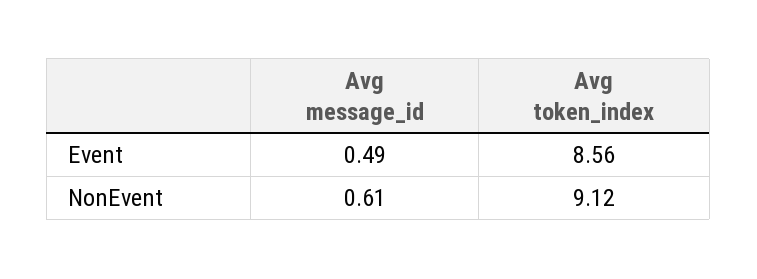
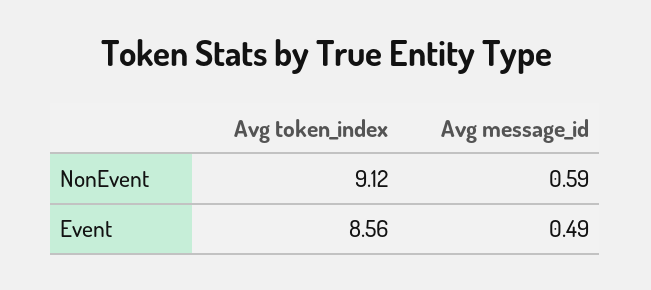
Avg message_id, NonEvent: 0.61 -> 0.59

